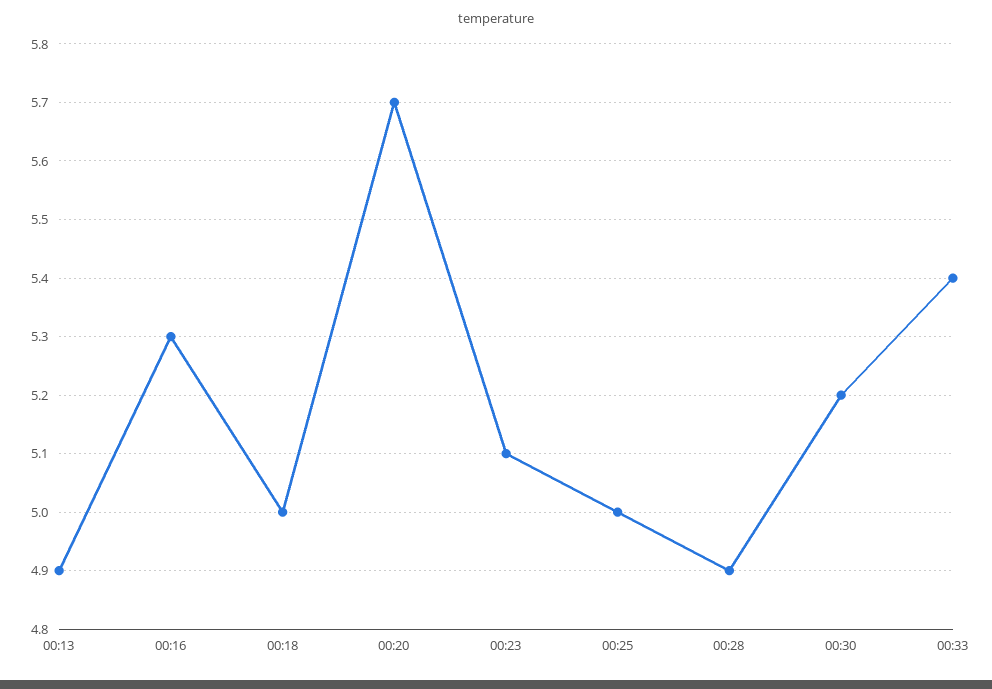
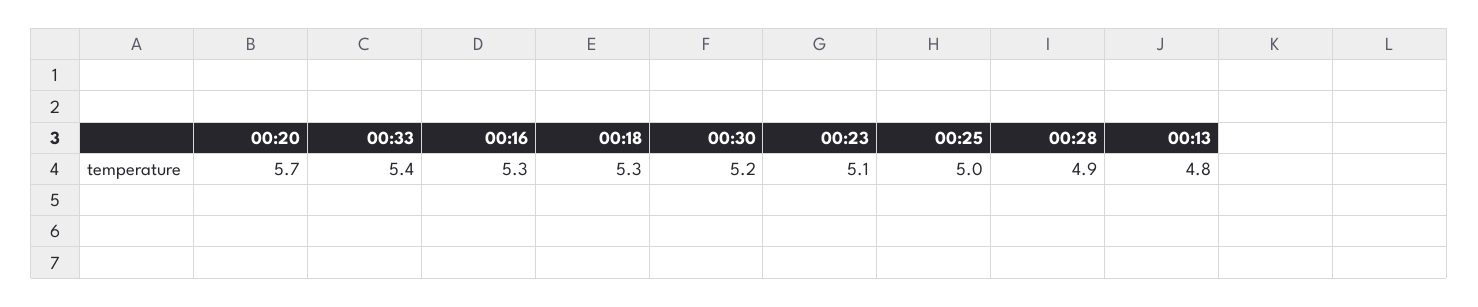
00:13: 4.9 -> 4.8
00:18: 5 -> 5.3

